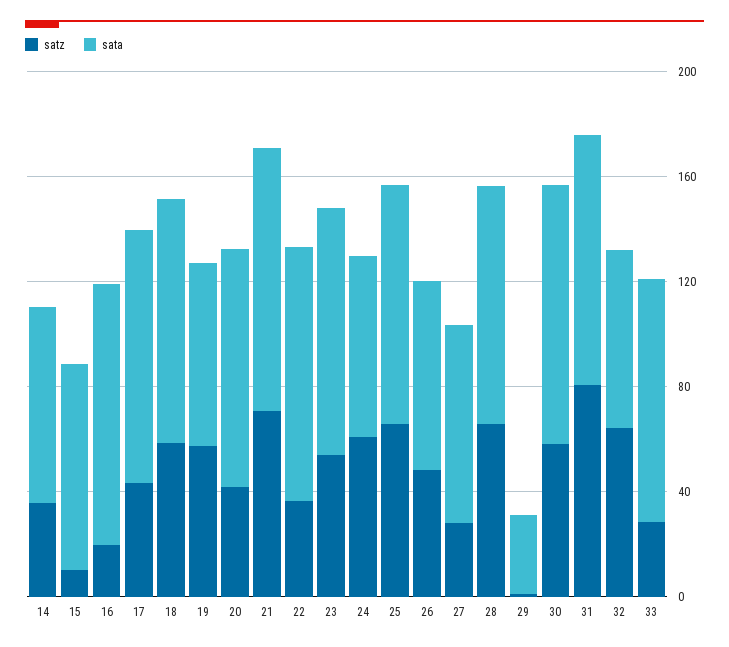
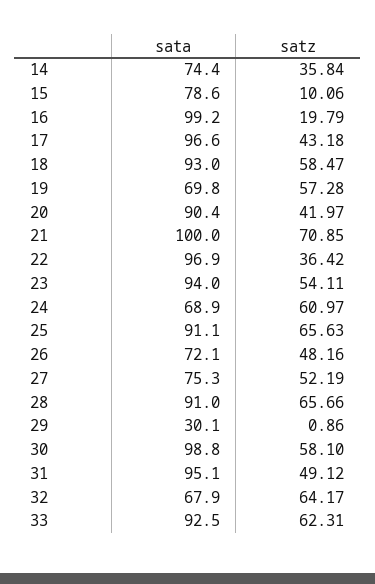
satz, 27: 30 -> 52.19
satz, 31: 80 -> 49.12
satz, 33: 30 -> 62.31

